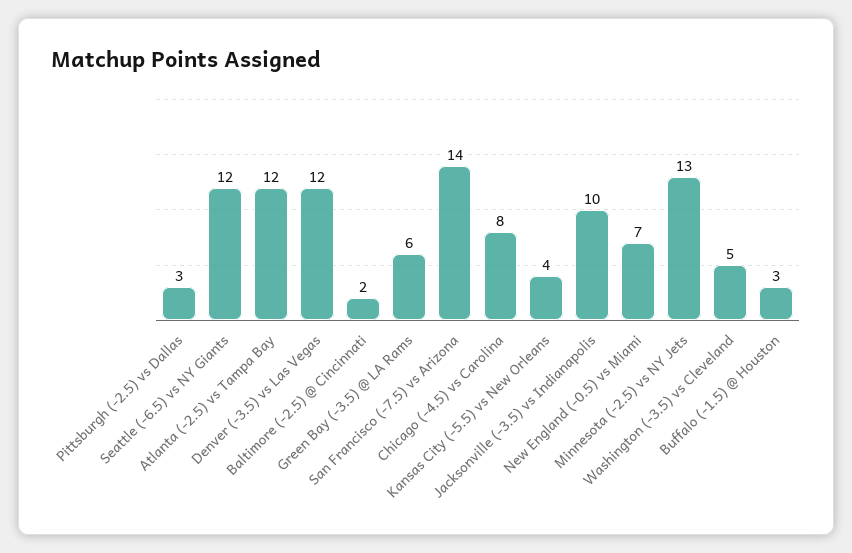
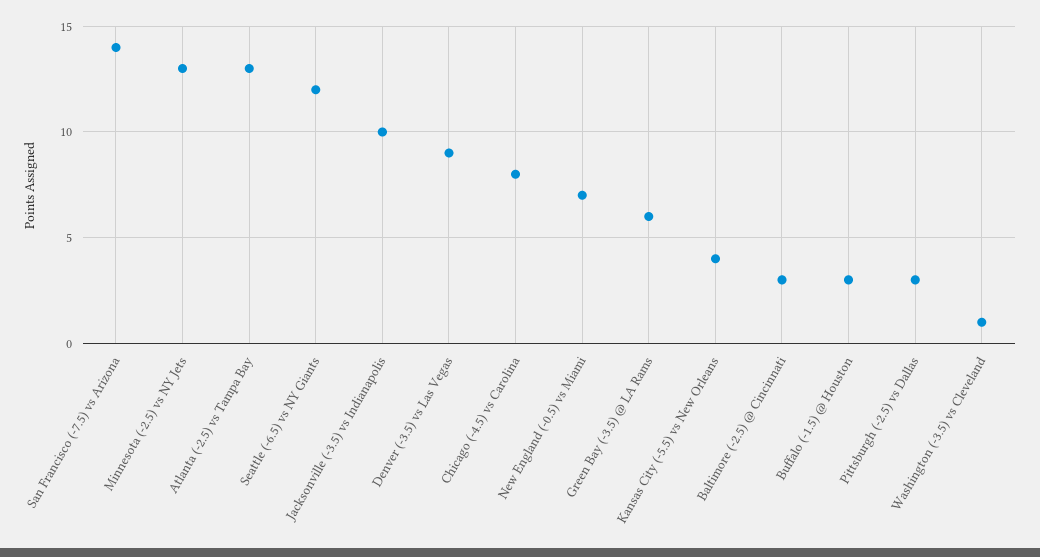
Atlanta (-2.5) vs Tampa Bay: 12 -> 13
Denver (-3.5) vs Las Vegas: 12 -> 9
Baltimore (-2.5) @ Cincinnati: 2 -> 3
Washington (-3.5) vs Cleveland: 5 -> 1

